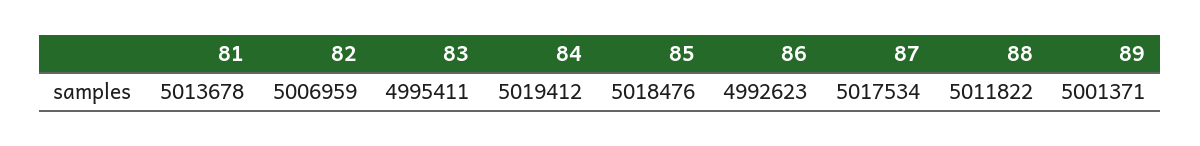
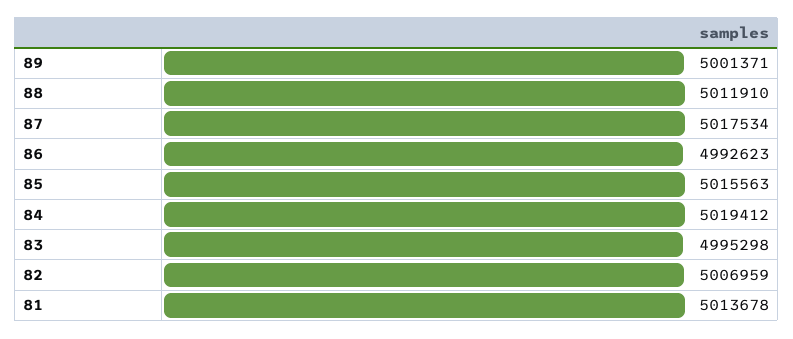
83: 4995411 -> 4995298
85: 5018476 -> 5015563
88: 5011822 -> 5011910

